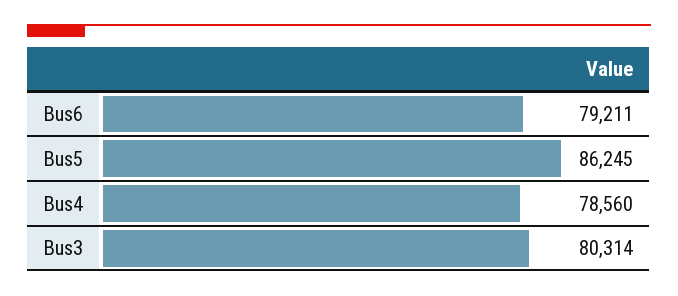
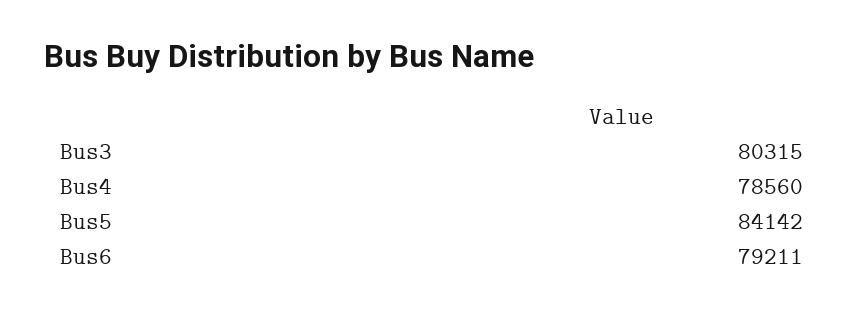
Bus5: 86245 -> 84142
Bus3: 80314 -> 80315

